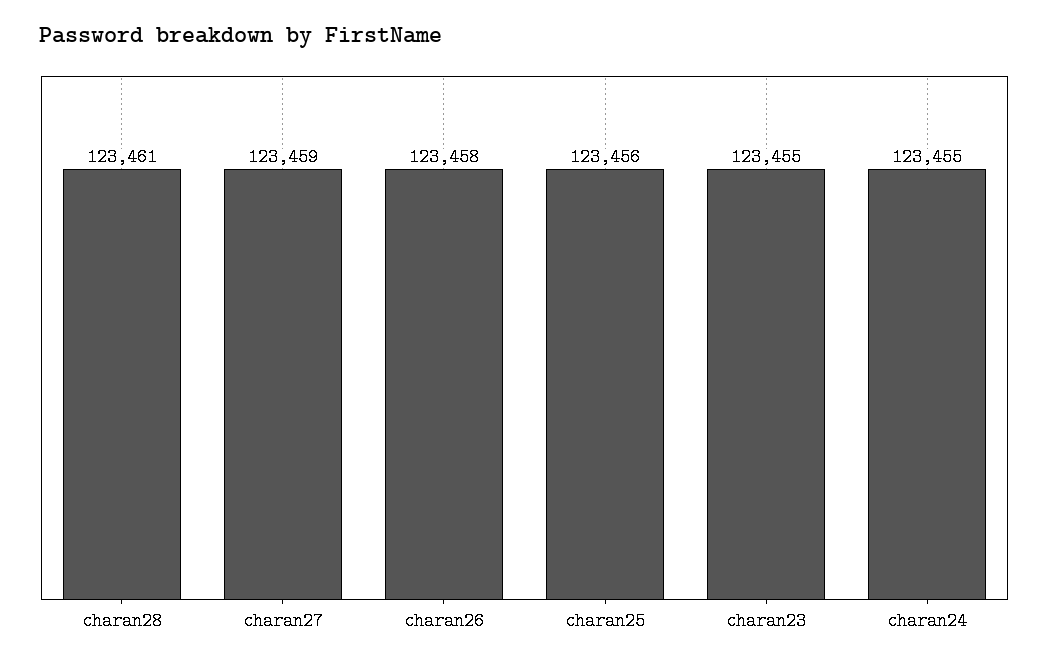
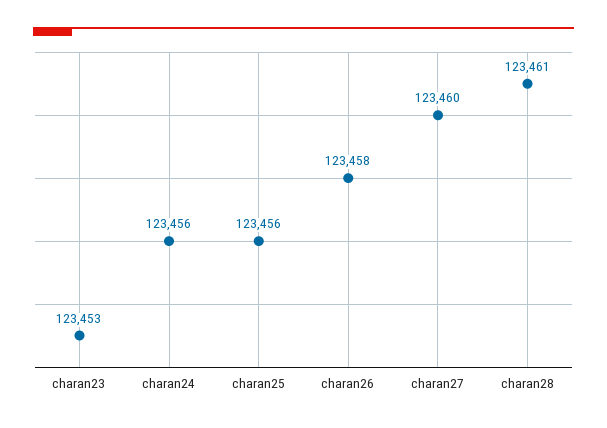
charan27: 123459 -> 123460
charan23: 123455 -> 123453
charan24: 123455 -> 123456

